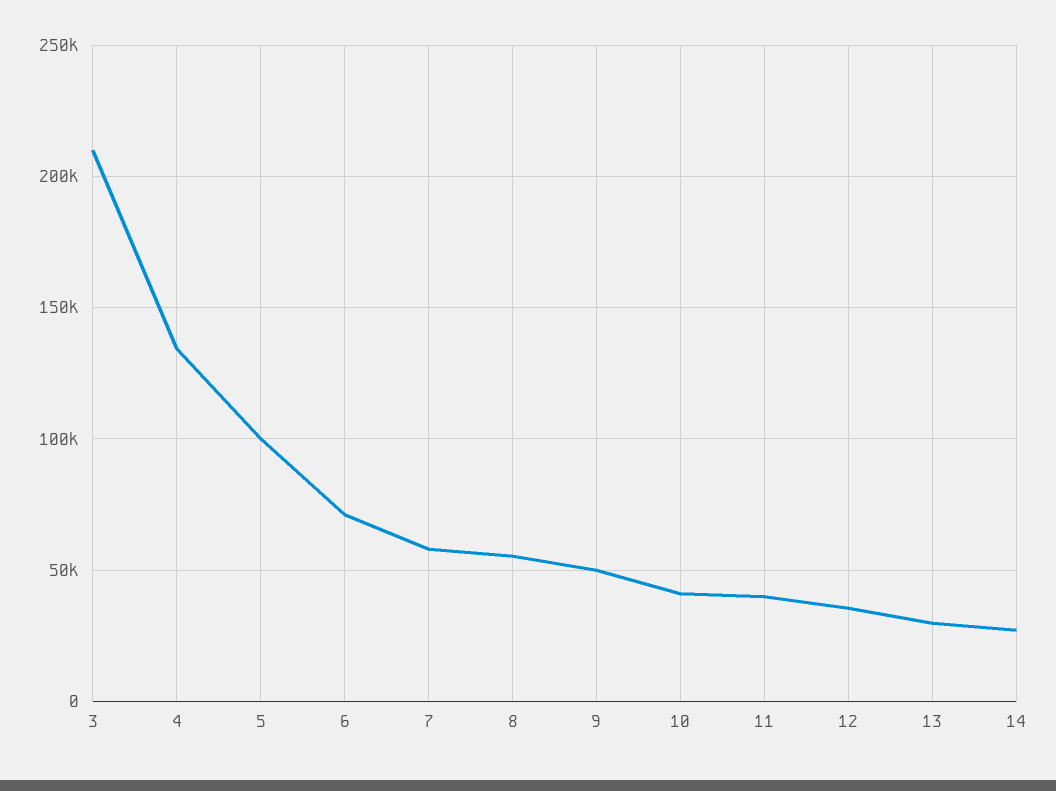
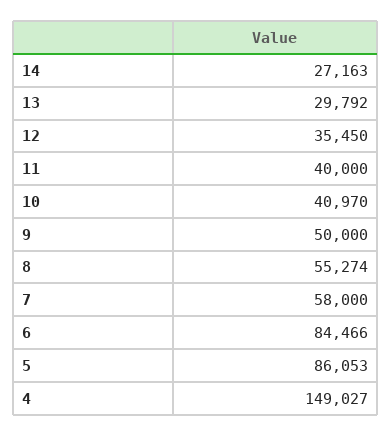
3: 210000 -> none
4: 135000 -> 149027
5: 100000 -> 86053
6: 70000 -> 84466

